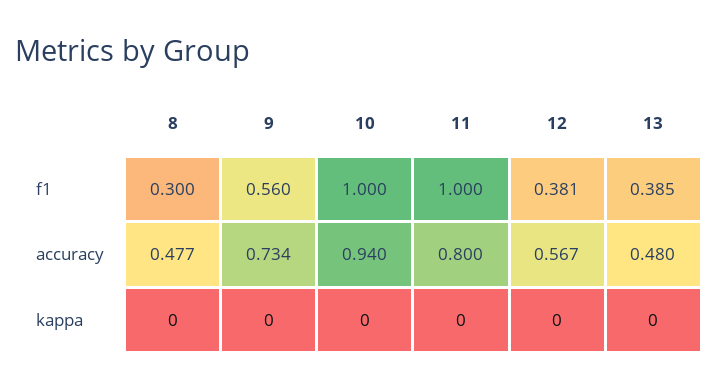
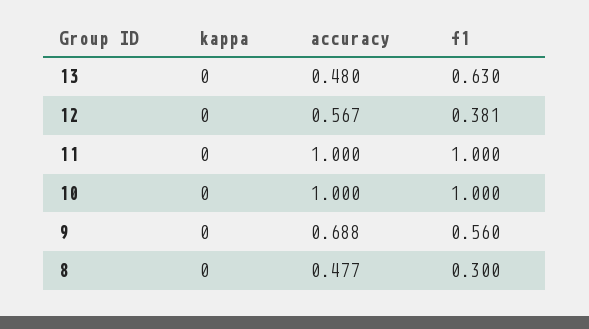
13, f1: 0.385 -> 0.63
9, accuracy: 0.734 -> 0.688
10, accuracy: 0.94 -> 1
11, accuracy: 0.8 -> 1

